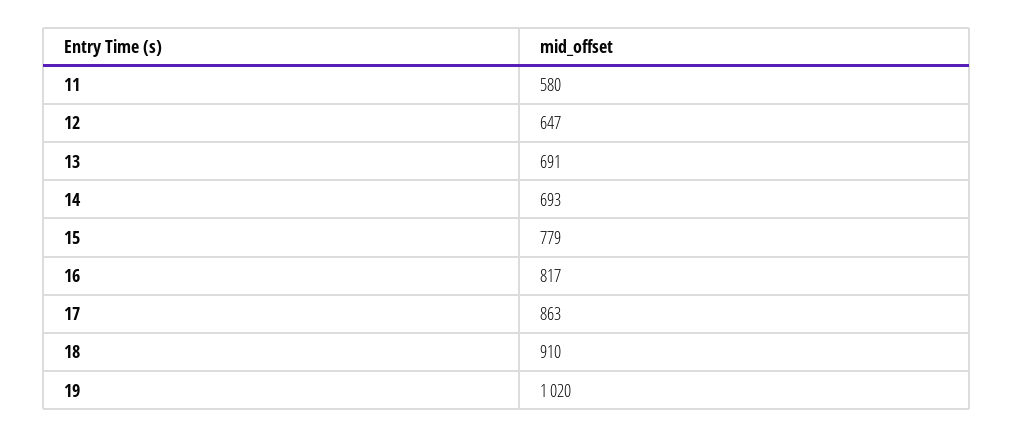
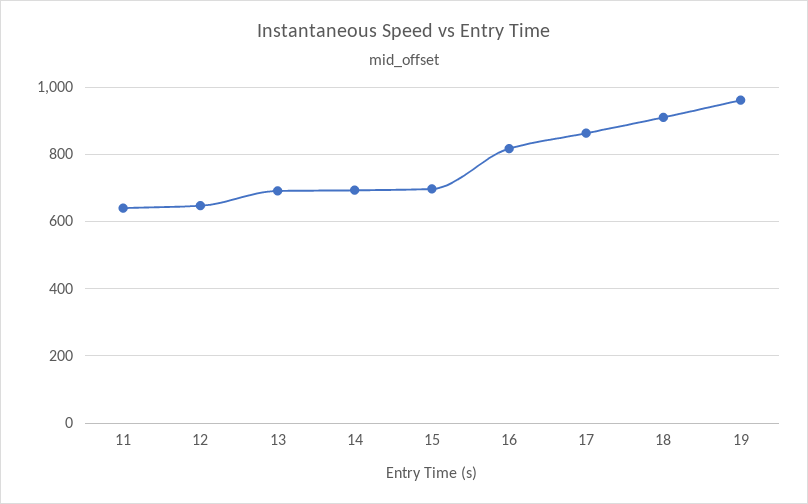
11: 580 -> 640
15: 779 -> 700
19: 1020 -> 960

